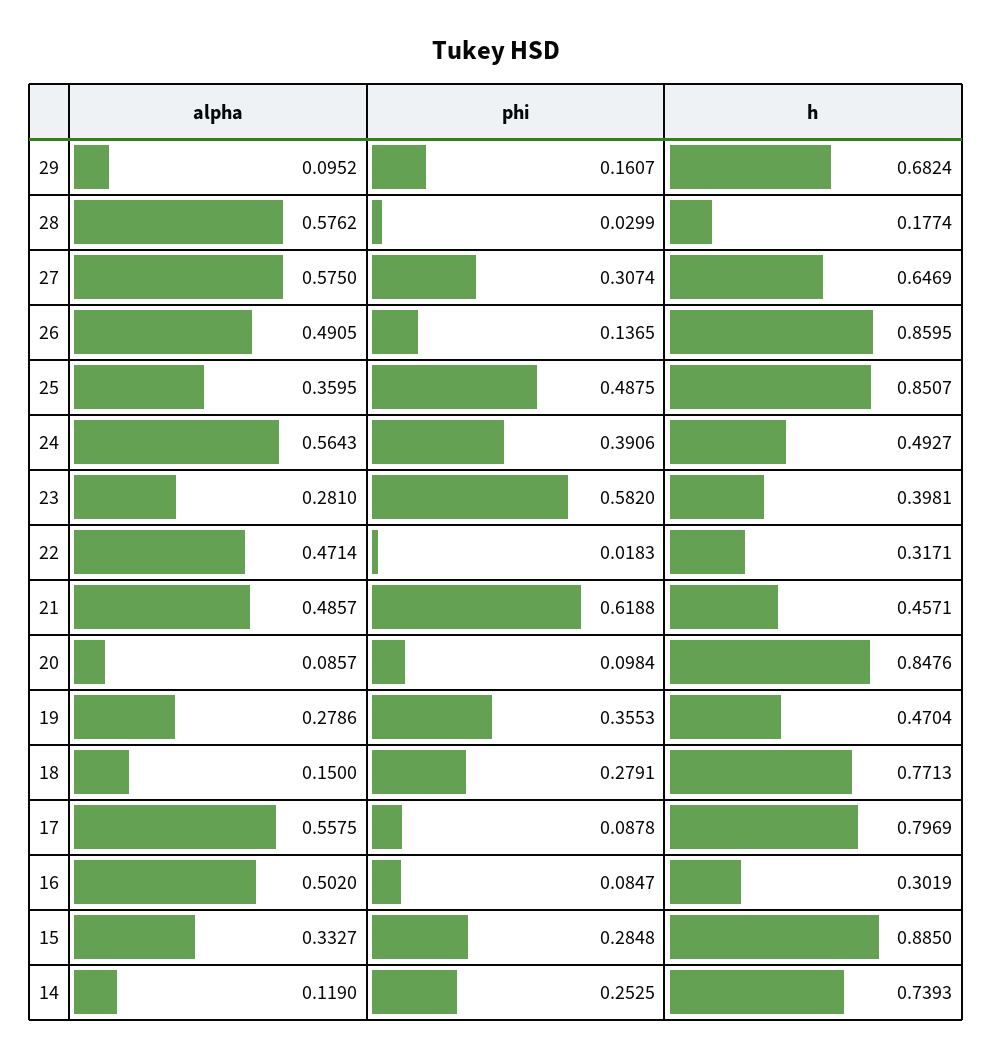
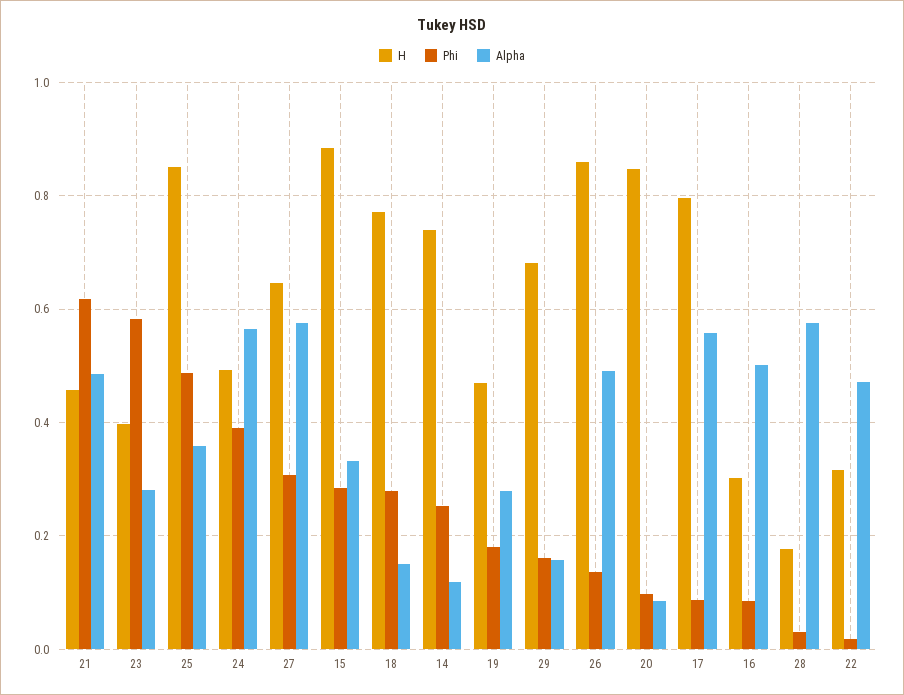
alpha, 29: 0.0952 -> 0.16
phi, 19: 0.3553 -> 0.18

